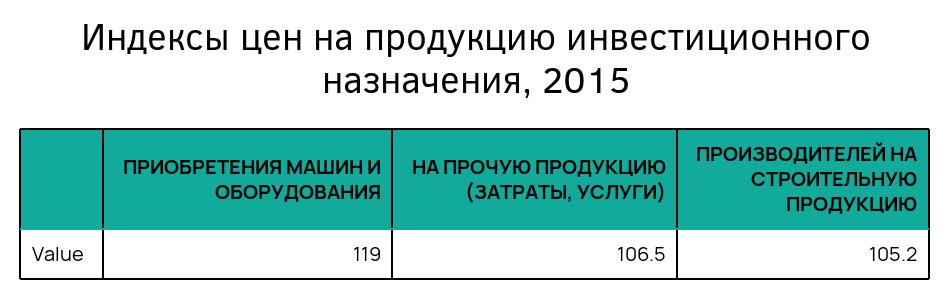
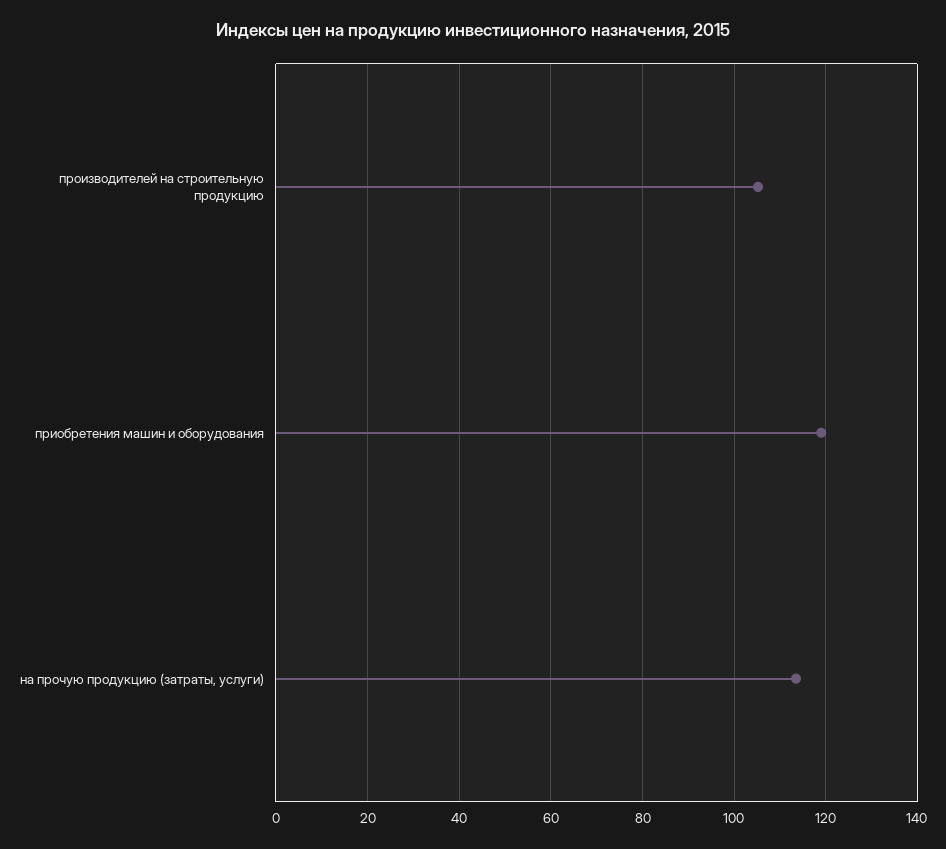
НА ПРОЧУЮ ПРОДУКЦИЮ (ЗАТРАТЫ, УСЛУГИ): 106.5 -> 114

